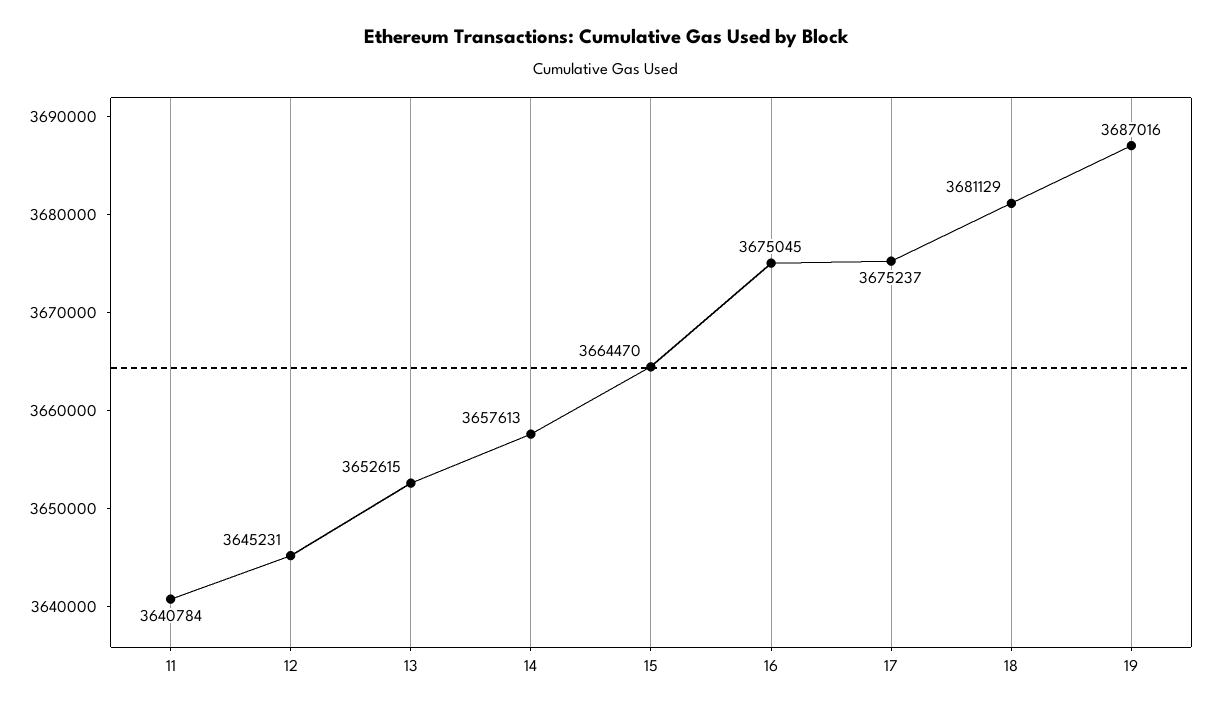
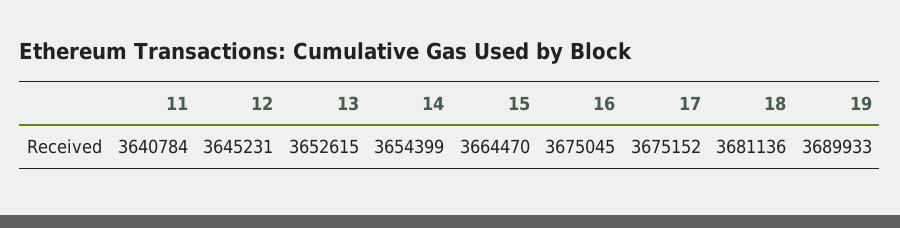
14: 3657613 -> 3654399
17: 3675237 -> 3675152
18: 3681129 -> 3681136
19: 3687016 -> 3689933

